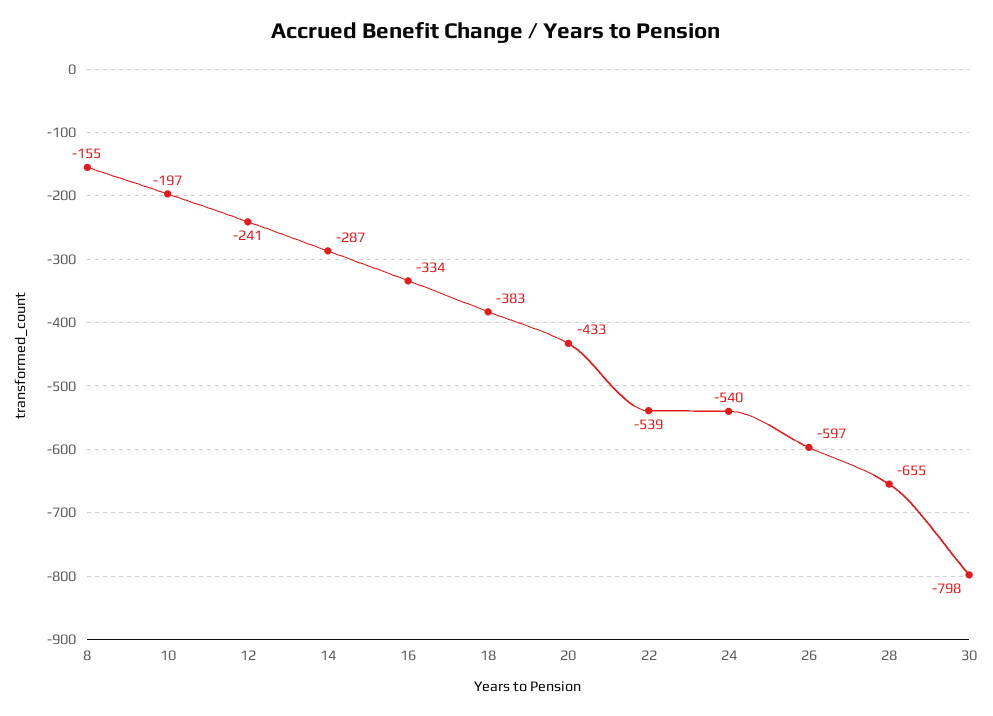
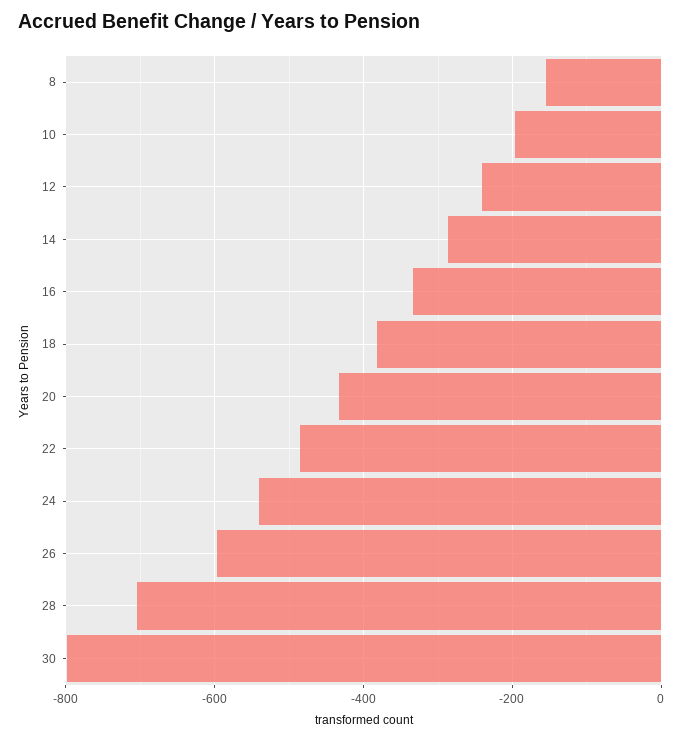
22: -539 -> -480
28: -655 -> -700

